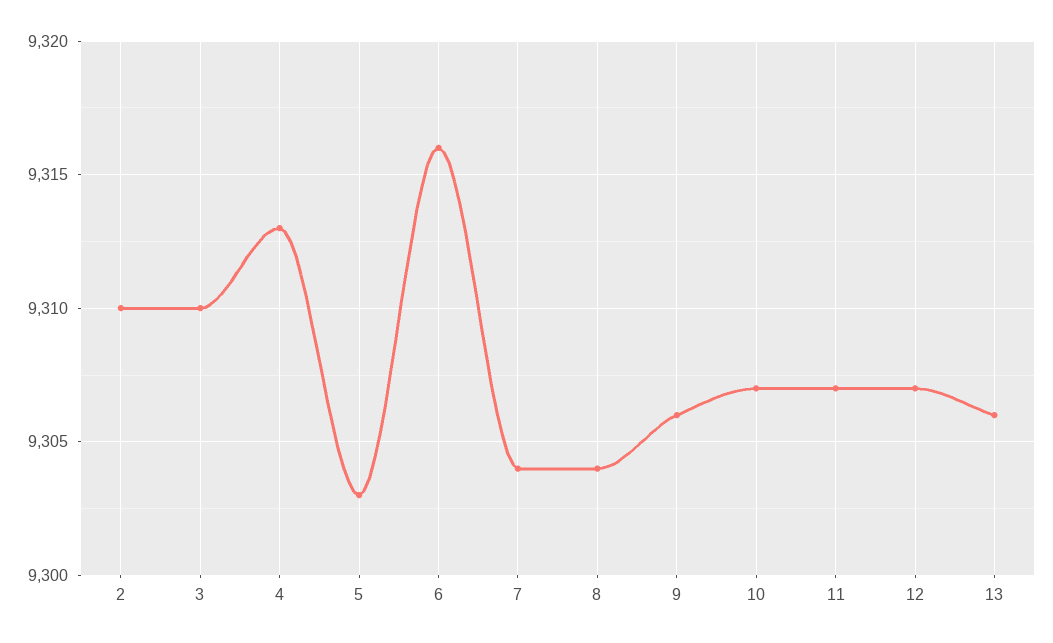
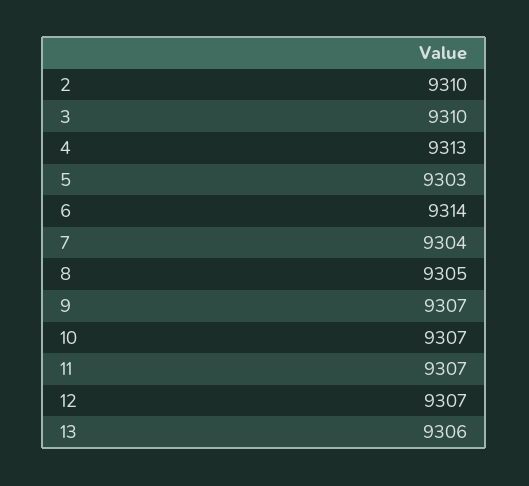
6: 9316 -> 9314
8: 9304 -> 9305
9: 9306 -> 9307

